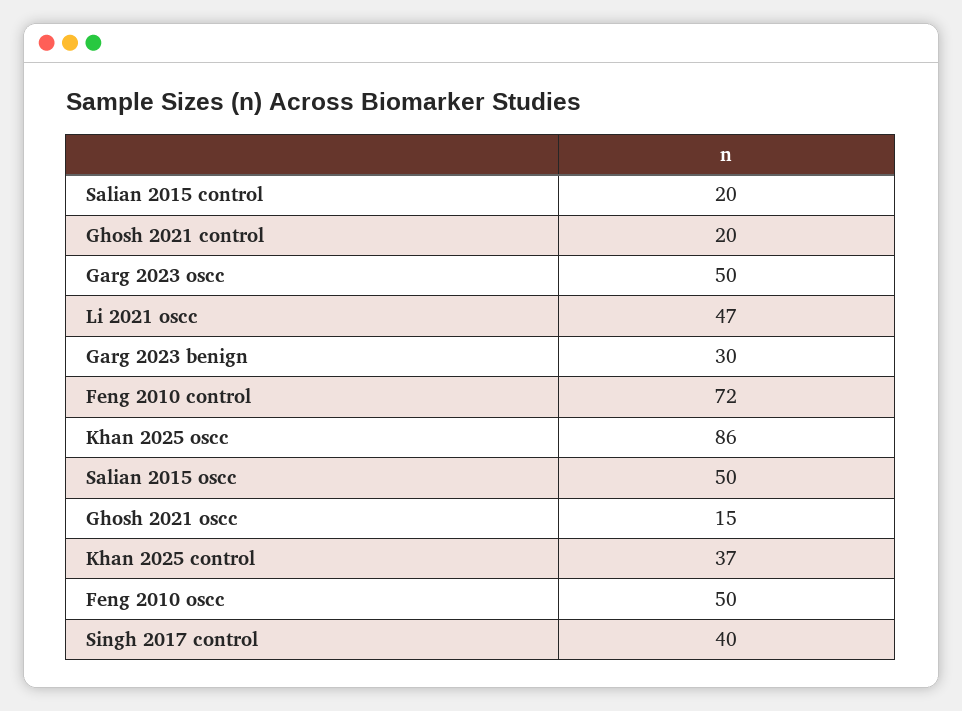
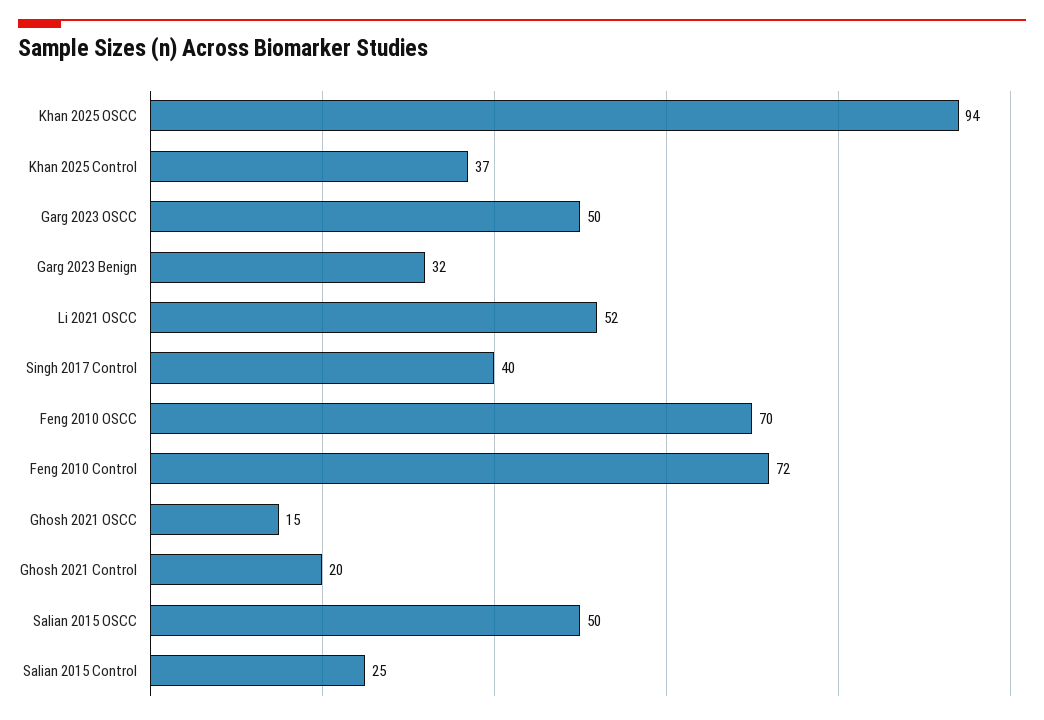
Salian 2015 control: 20 -> 25
Li 2021 oscc: 47 -> 52
Garg 2023 benign: 30 -> 32
Khan 2025 oscc: 86 -> 94
Feng 2010 oscc: 50 -> 70

